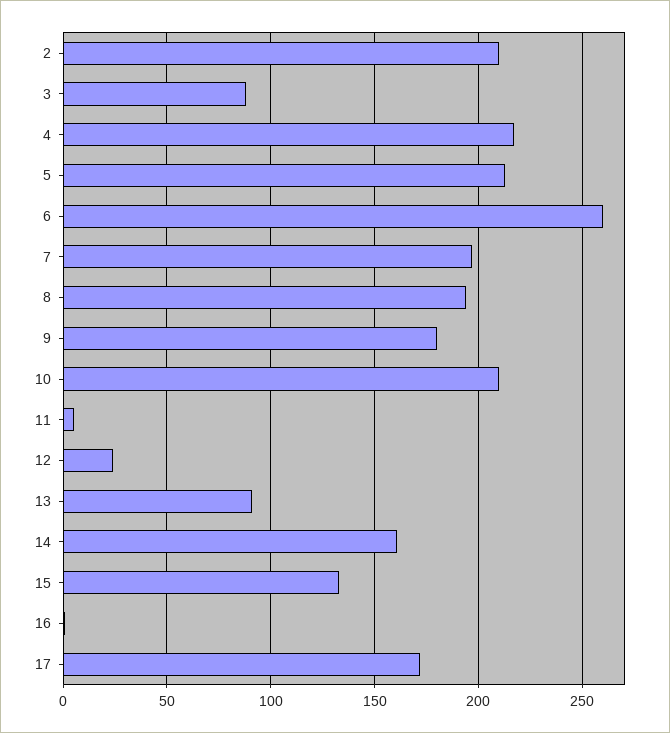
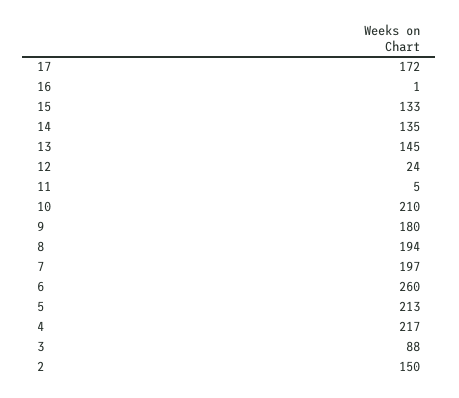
2: 210 -> 150
13: 90 -> 145
14: 160 -> 135

